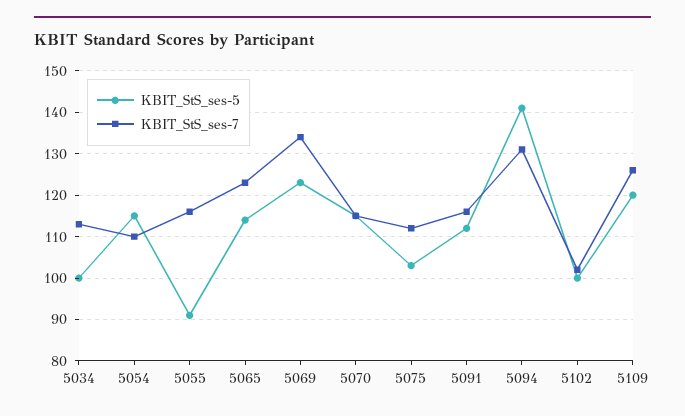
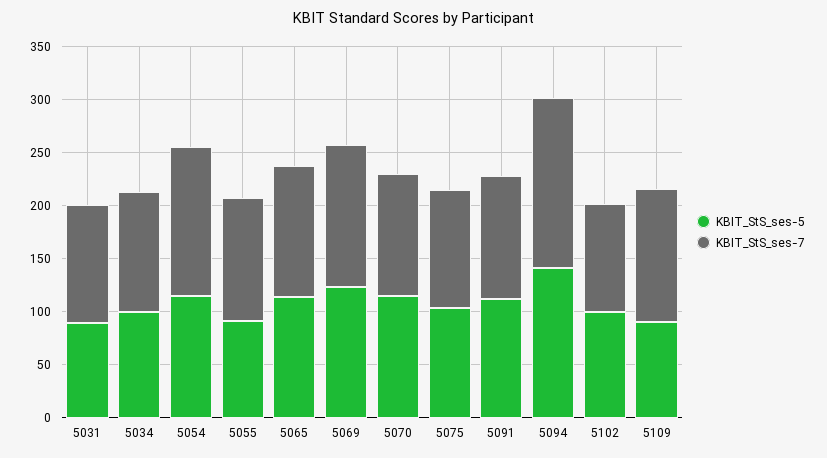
KBIT_StS_ses-7, 5054: 110 -> 140
KBIT_StS_ses-7, 5094: 130 -> 160
KBIT_StS_ses-5, 5109: 120 -> 90
KBIT_StS_ses-5, 5031: none -> 90
KBIT_StS_ses-7, 5031: none -> 110

